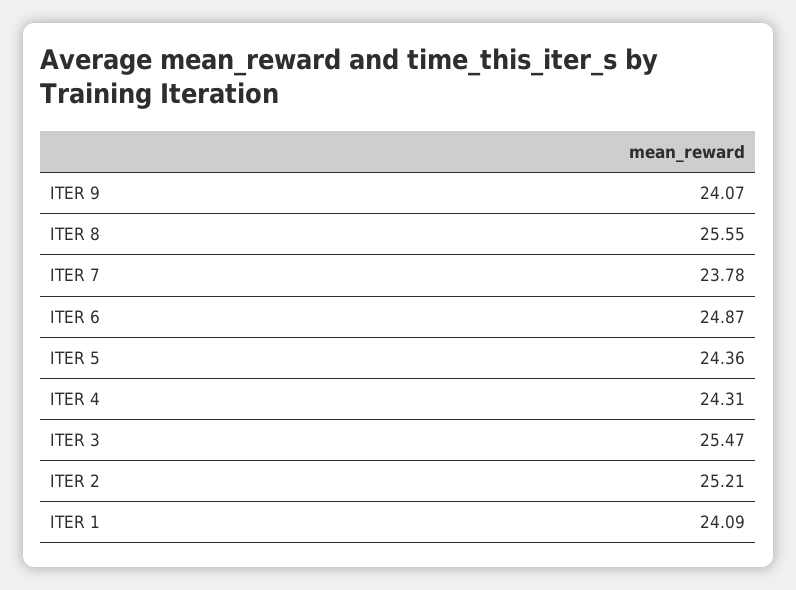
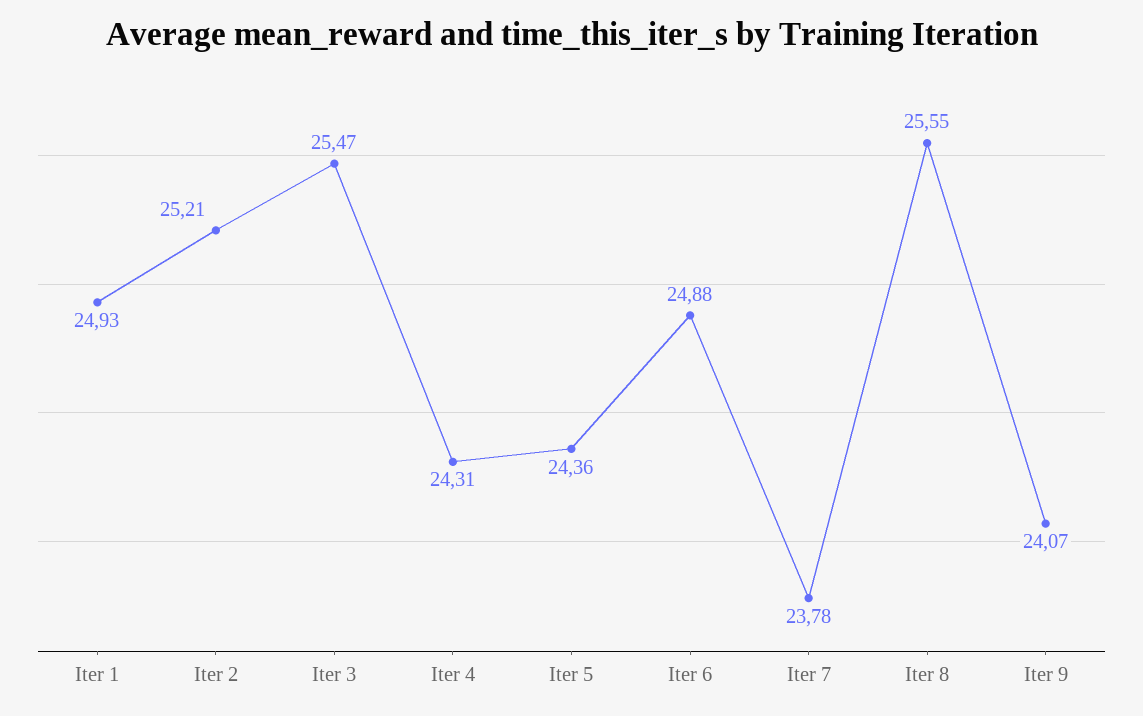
ITER 6: 24.87 -> 24.88
ITER 1: 24.09 -> 24.93

